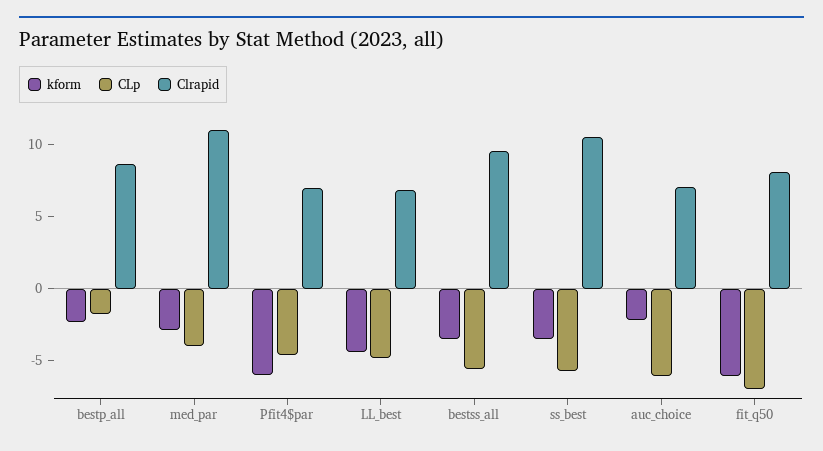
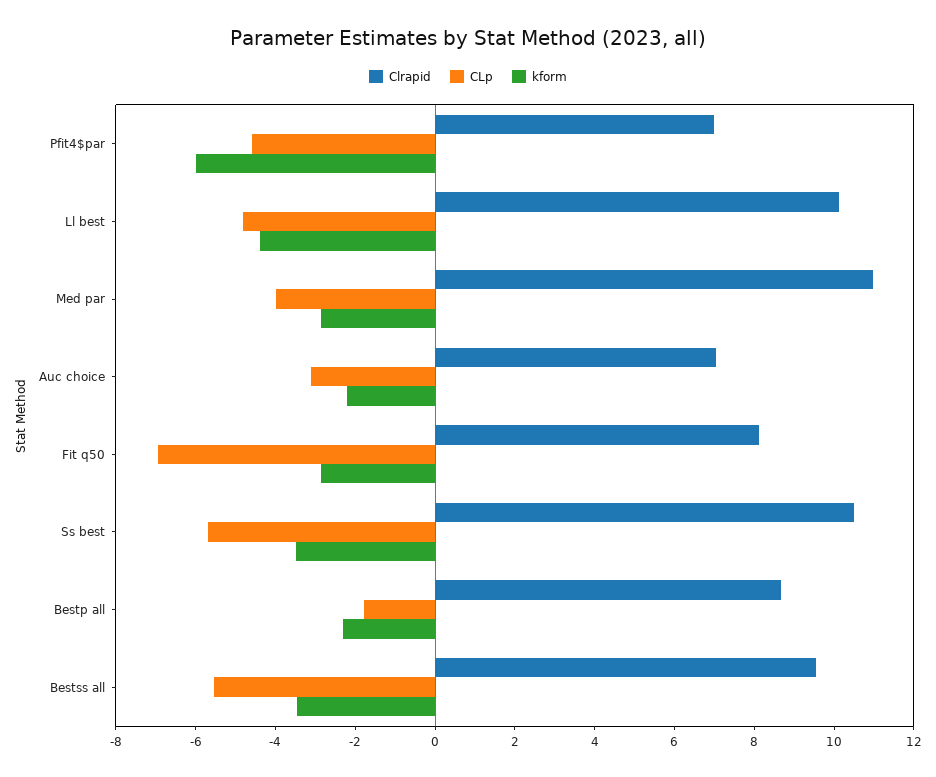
Clrapid, LL_best: 7 -> 10
CLp, auc_choice: -6 -> -3
kform, fit_q50: -6 -> -3

